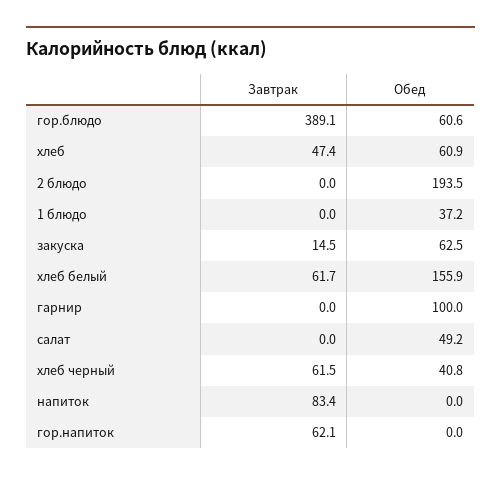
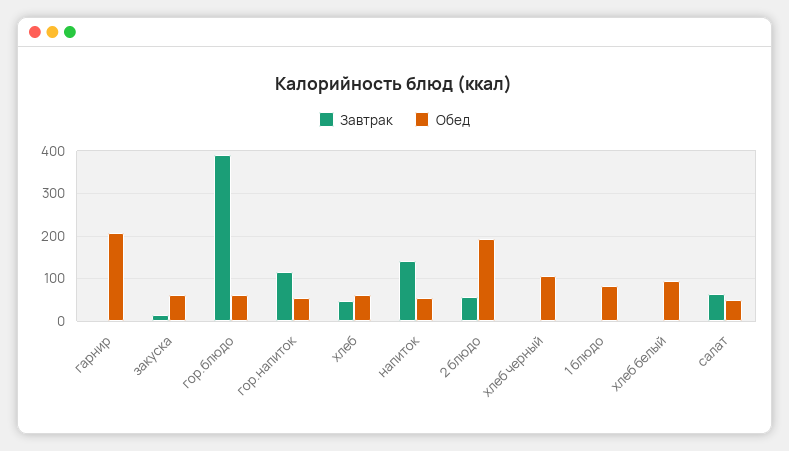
Завтрак, 2 блюдо: 0 -> 60
Обед, 1 блюдо: 37.2 -> 80
Завтрак, хлеб белый: 61.7 -> 0
Обед, хлеб белый: 155.9 -> 100
Обед, гарнир: 100 -> 200
Завтрак, салат: 0 -> 60
Завтрак, хлеб черный: 61.5 -> 0
Обед, хлеб черный: 40.8 -> 100
Завтрак, напиток: 83.4 -> 140
Обед, напиток: 0 -> 60
Завтрак, гор.напиток: 62.1 -> 120
Обед, гор.напиток: 0 -> 60

